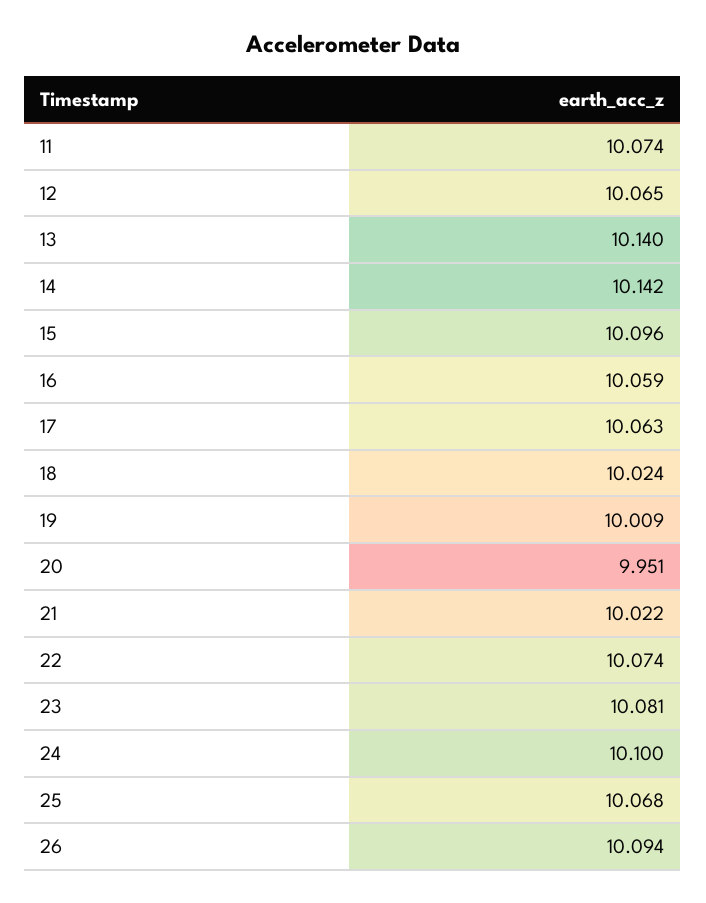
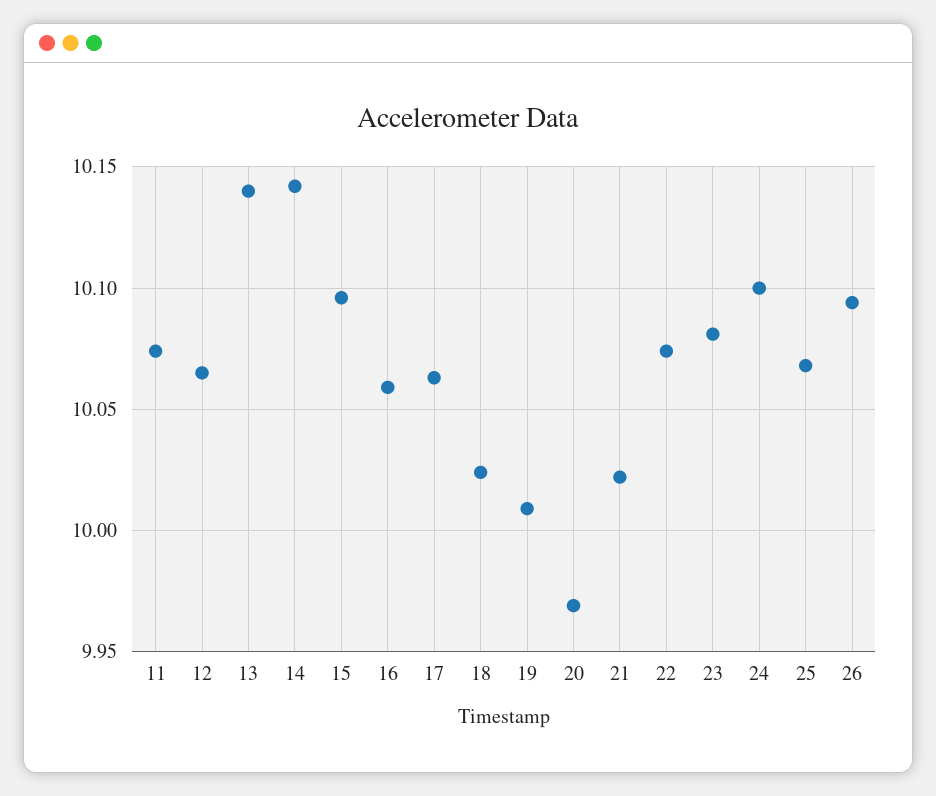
20: 9.951 -> 9.97

